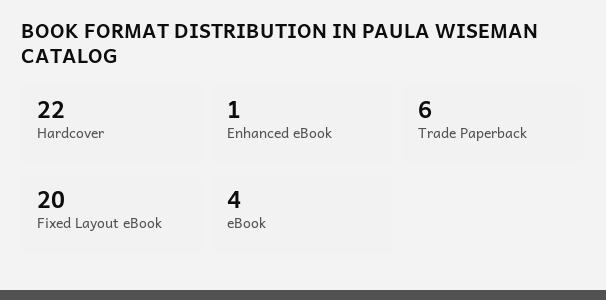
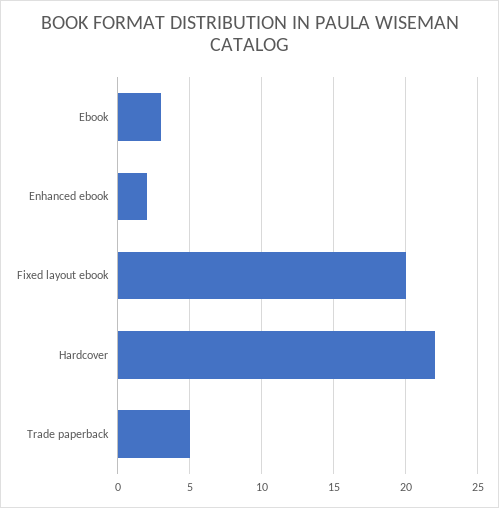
Enhanced eBook: 1 -> 2
Trade Paperback: 6 -> 5
eBook: 4 -> 3

